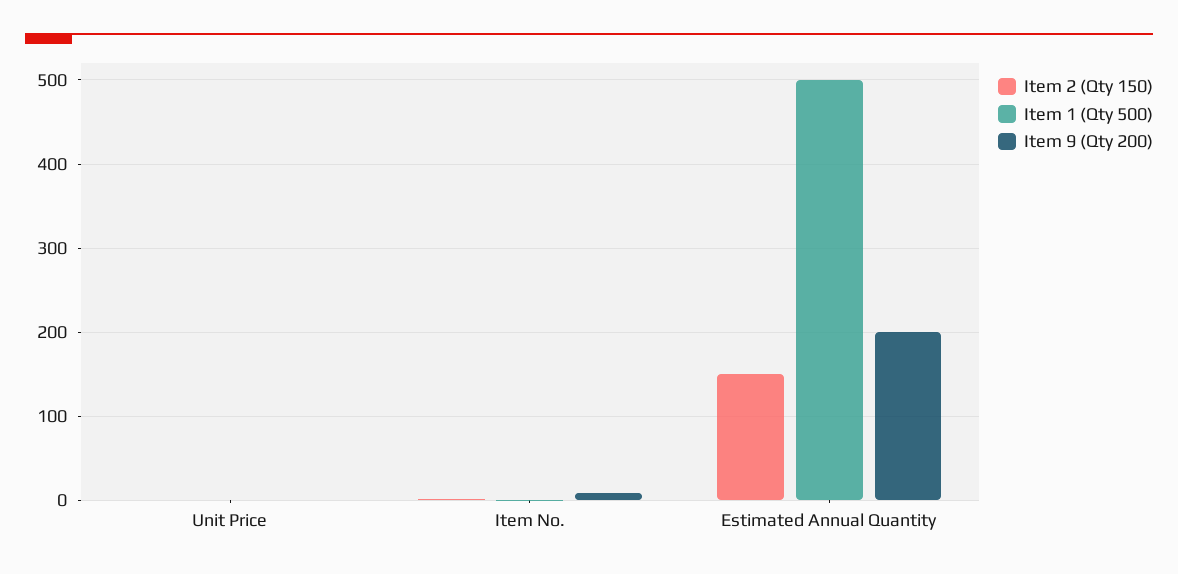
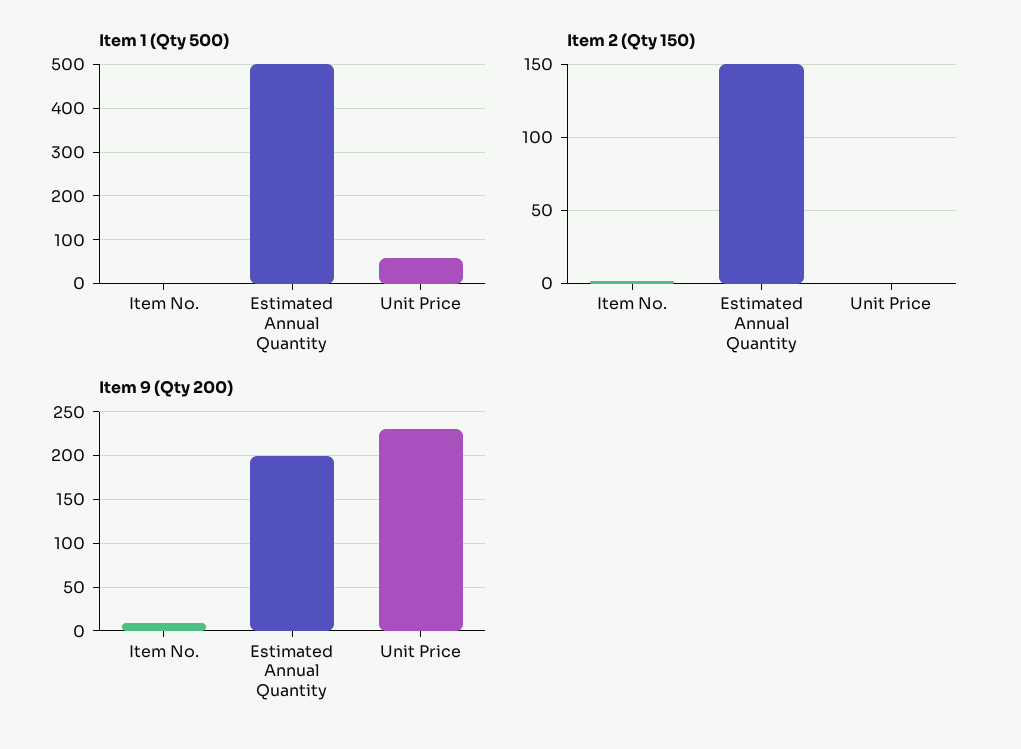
Item 1 (Qty 500), Unit Price: 0 -> 60
Item 9 (Qty 200), Unit Price: 0 -> 230

